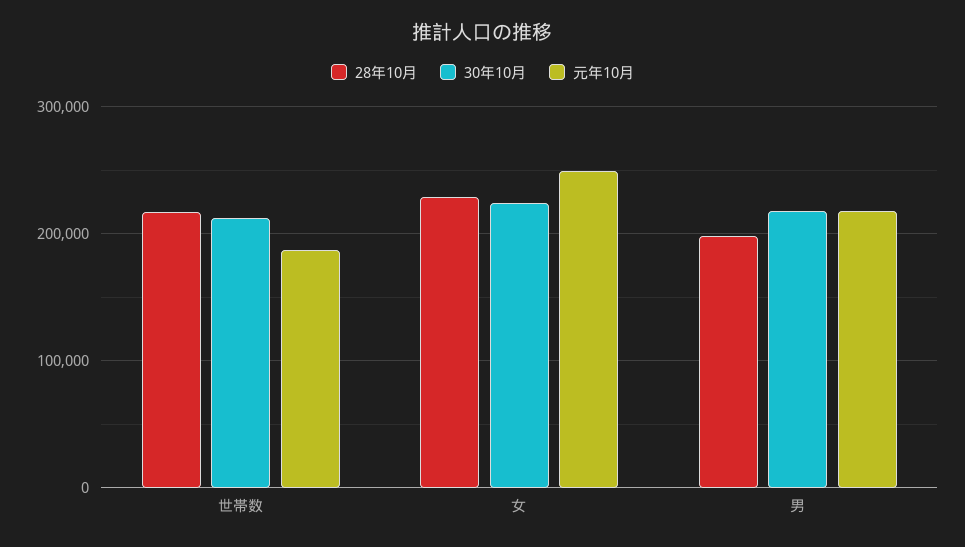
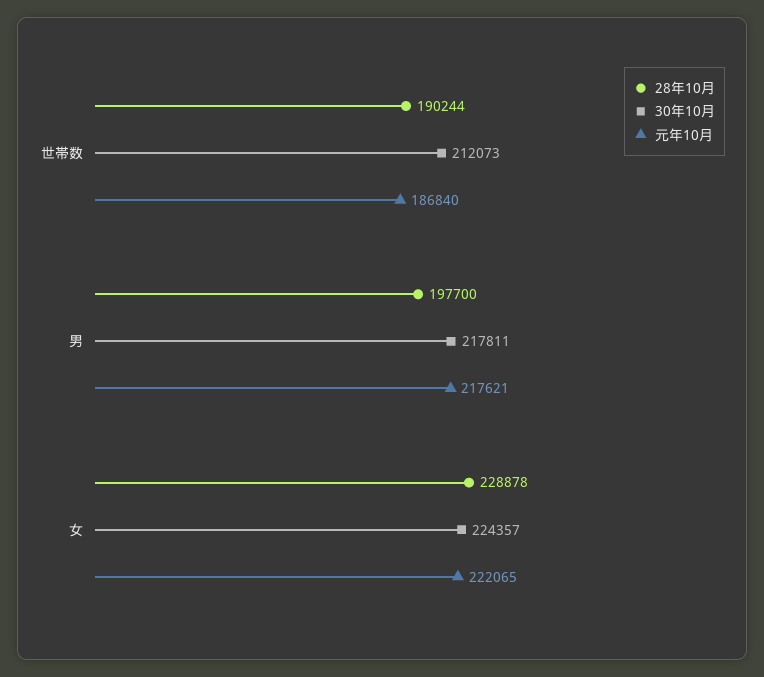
28年10月, 世帯数: 220000 -> 190244
元年10月, 女: 250000 -> 222065

